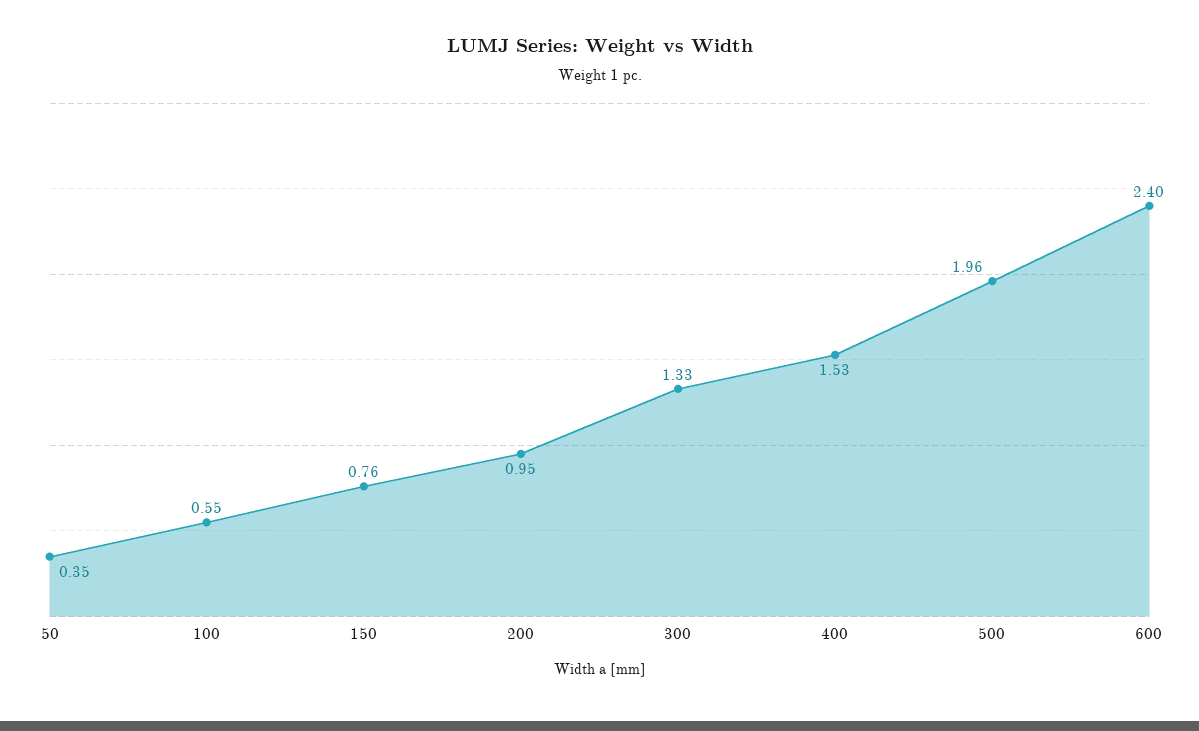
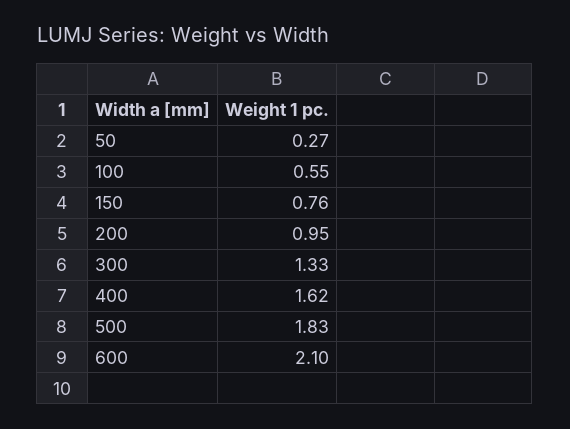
50: 0.35 -> 0.27
400: 1.53 -> 1.62
500: 1.96 -> 1.83
600: 2.4 -> 2.1

